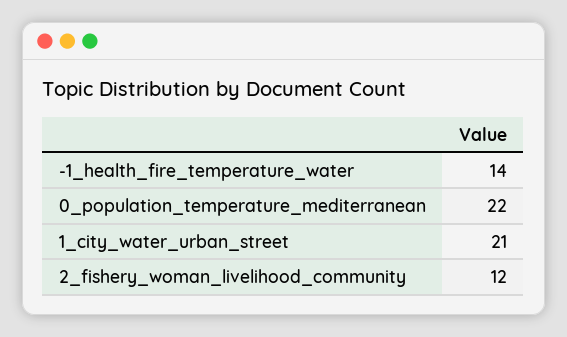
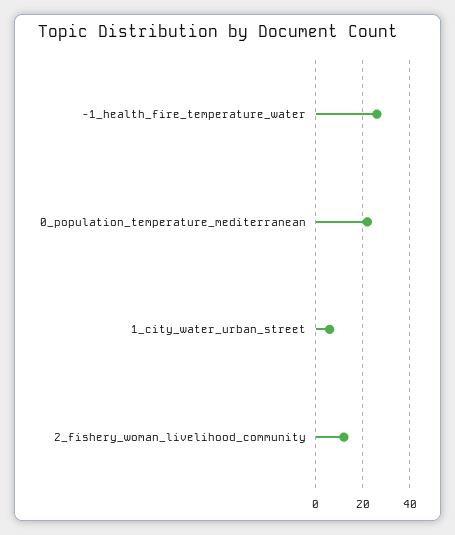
-1_health_fire_temperature_water: 14 -> 25
1_city_water_urban_street: 21 -> 5

